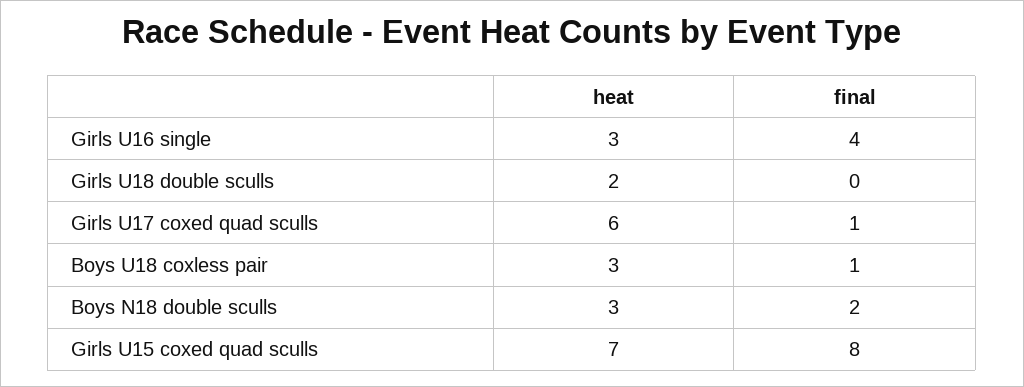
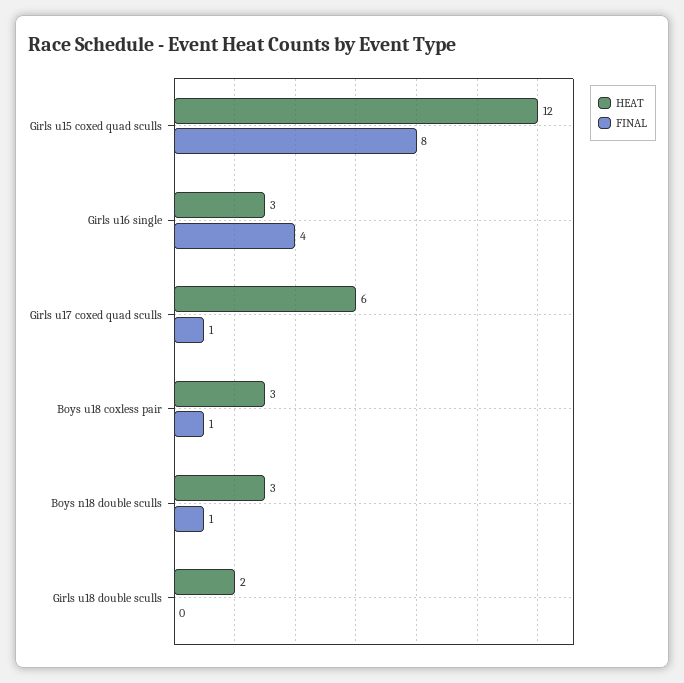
final, Boys N18 double sculls: 2 -> 1
heat, Girls U15 coxed quad sculls: 7 -> 12

